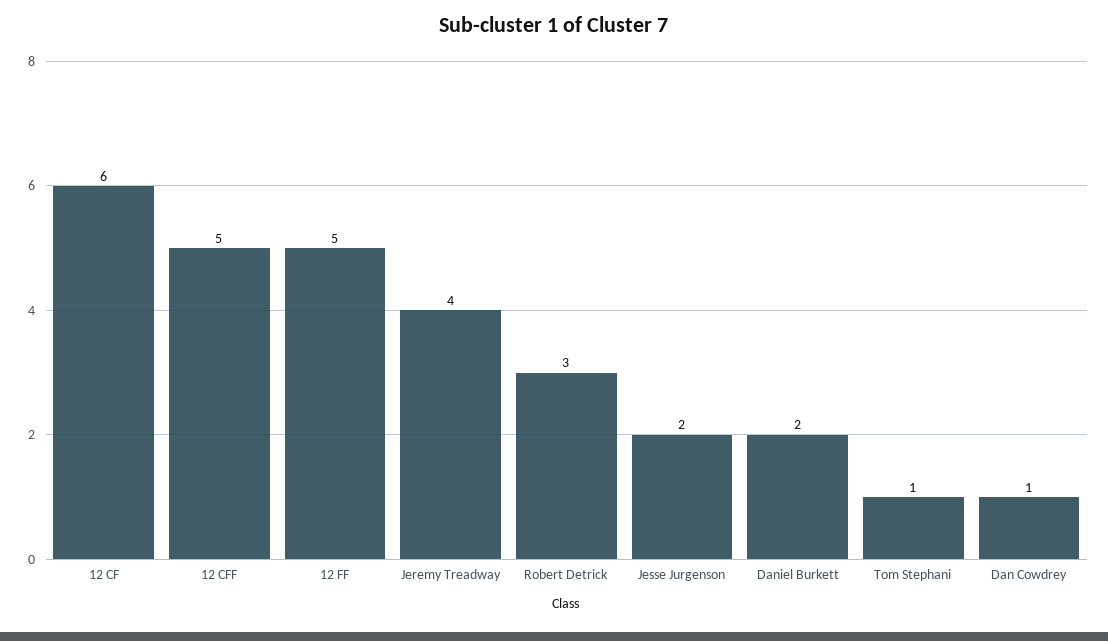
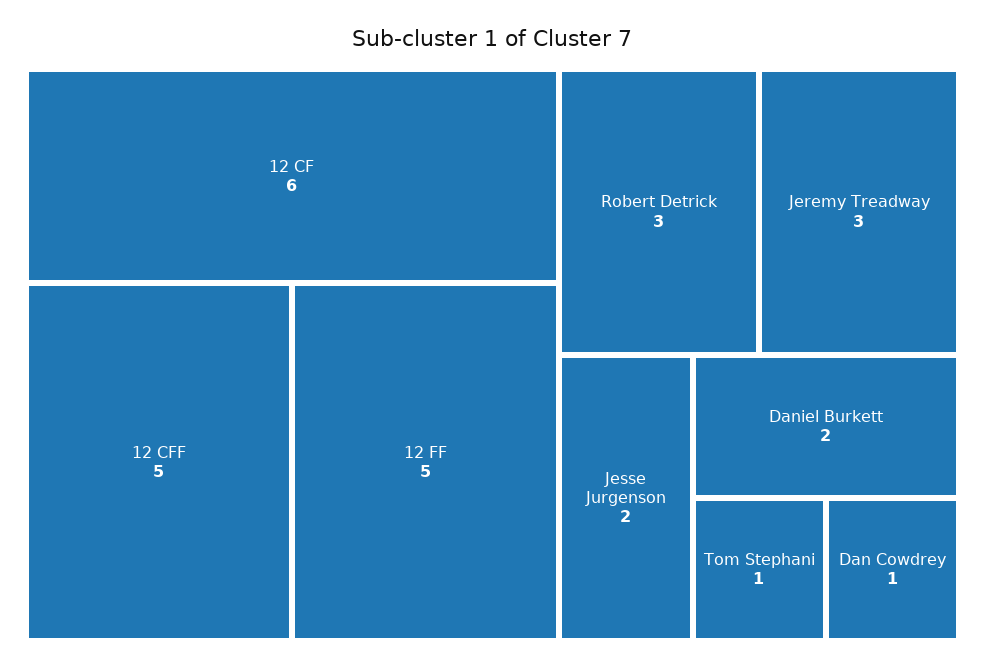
Jeremy Treadway: 4 -> 3

